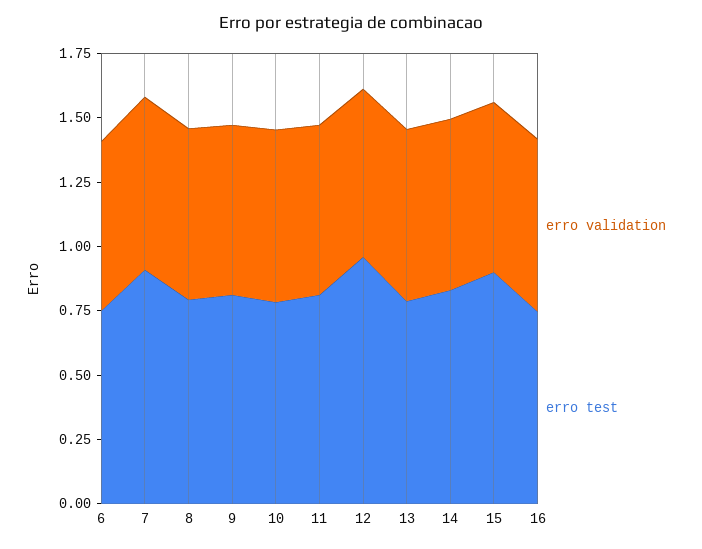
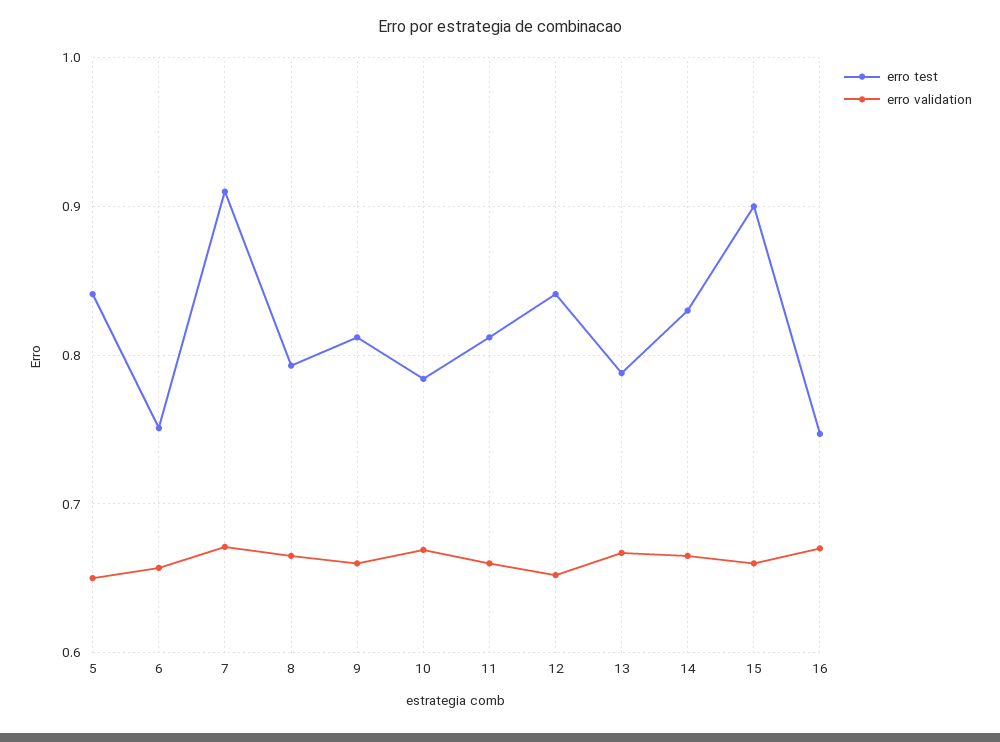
erro test, 12: 0.95 -> 0.84
erro test, 5: none -> 0.84
erro validation, 5: none -> 0.65

